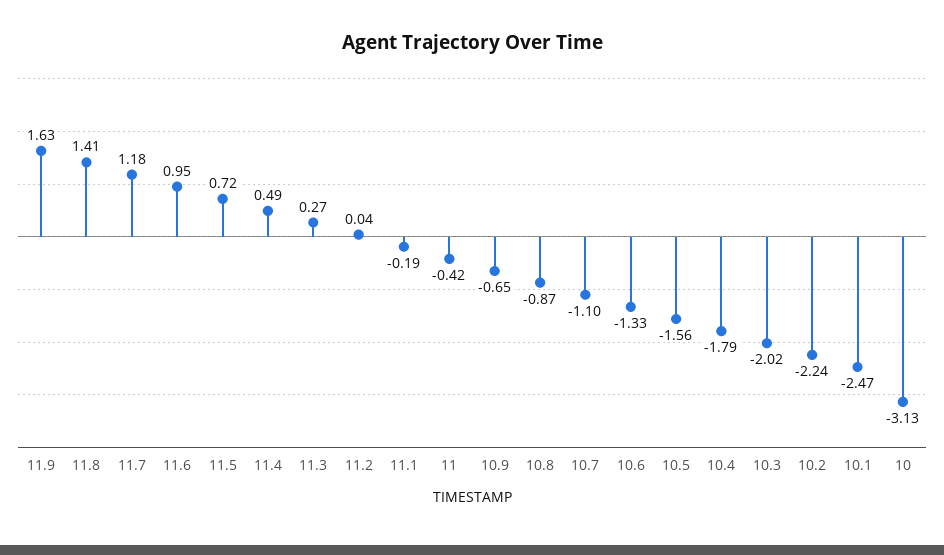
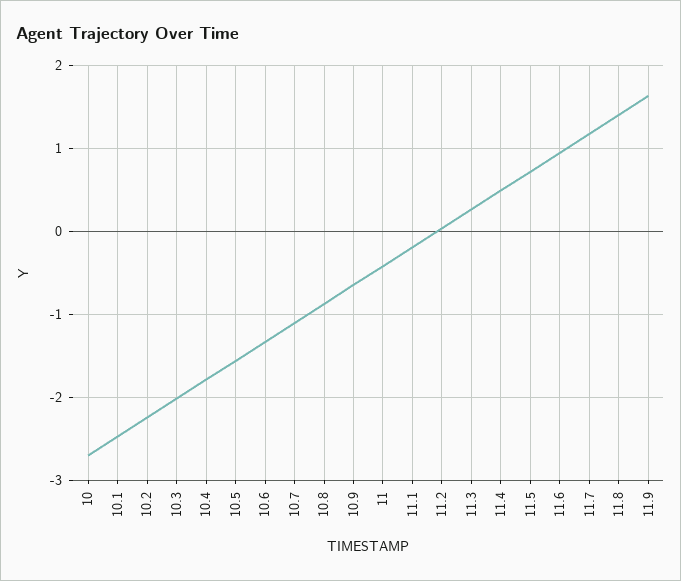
10: -3.13 -> -2.7

